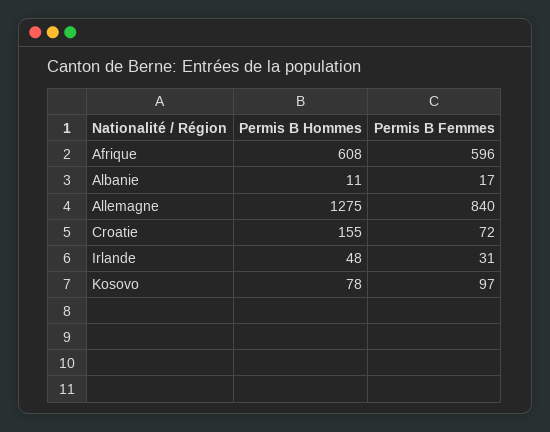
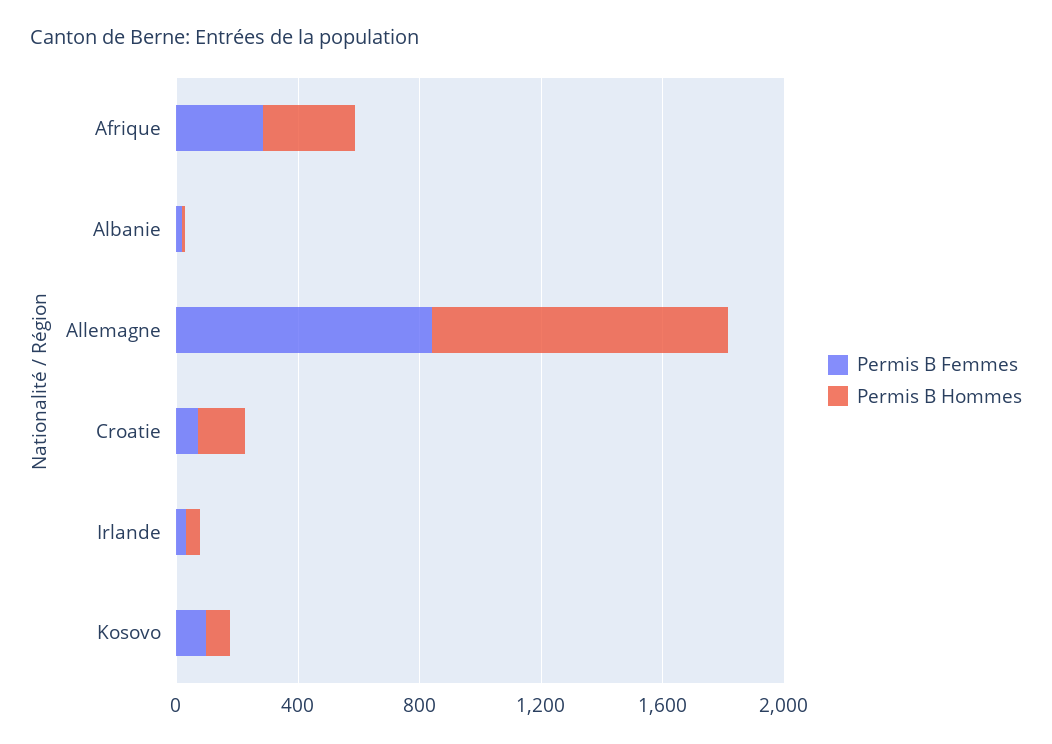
Permis B Hommes, Afrique: 608 -> 300
Permis B Femmes, Afrique: 596 -> 300
Permis B Hommes, Allemagne: 1275 -> 1000

